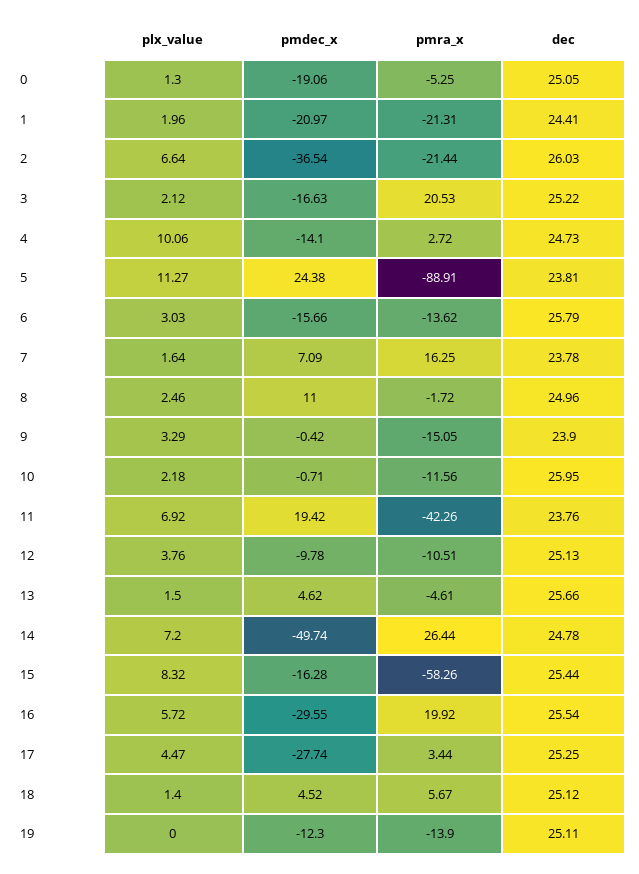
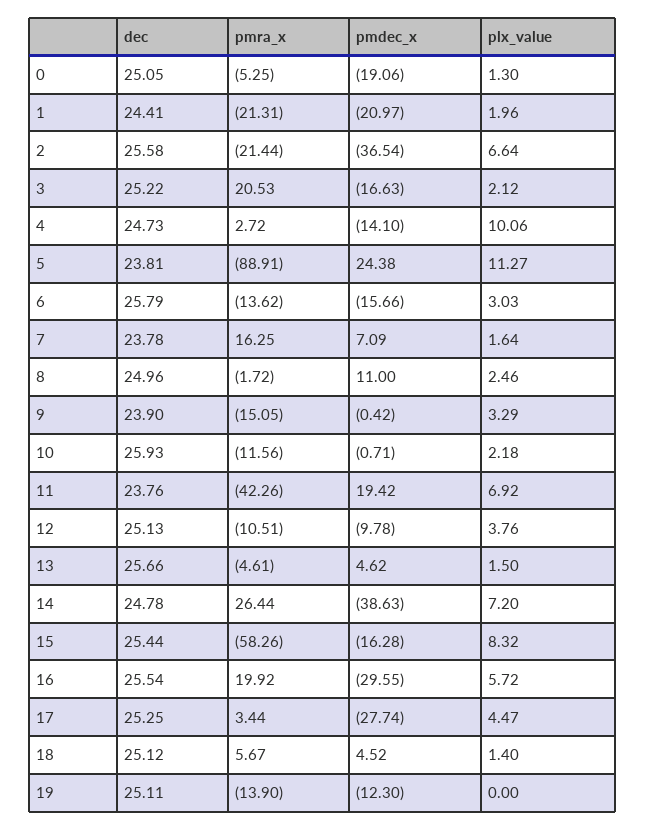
dec, 2: 26.03 -> 25.58
dec, 10: 25.95 -> 25.93
pmdec_x, 14: -49.74 -> -38.63

